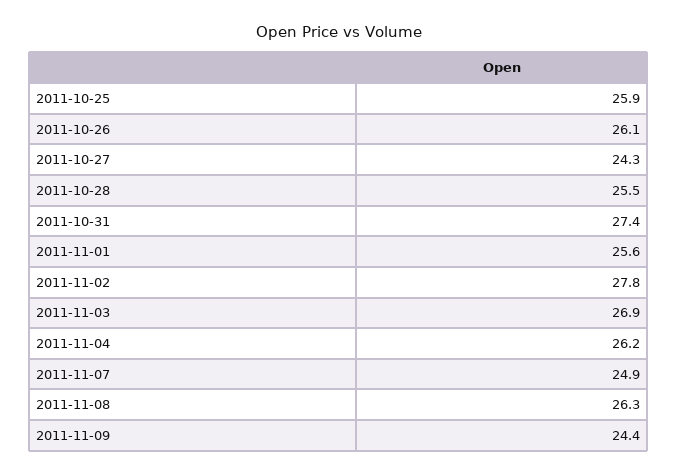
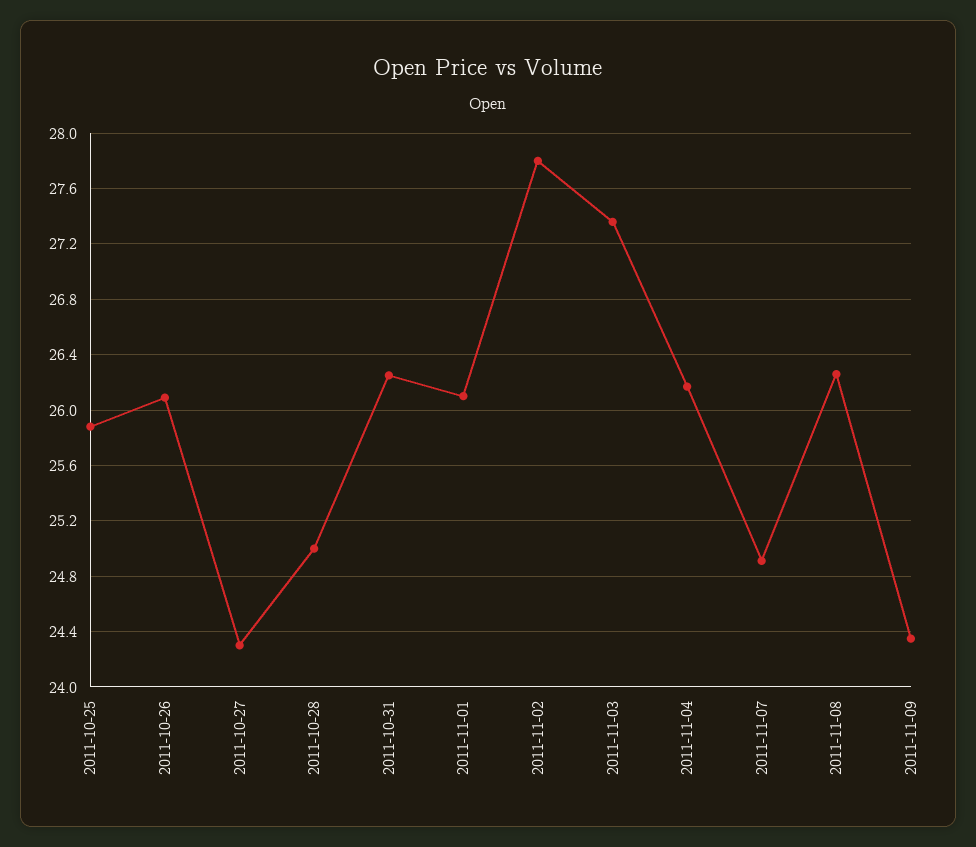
2011-10-28: 25.5 -> 25
2011-10-31: 27.4 -> 26.25
2011-11-01: 25.6 -> 26.1
2011-11-03: 26.9 -> 27.35

